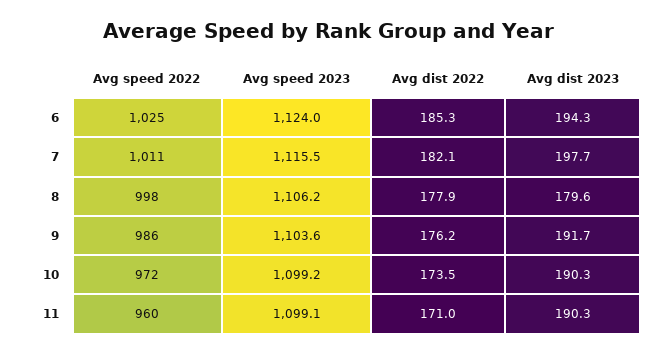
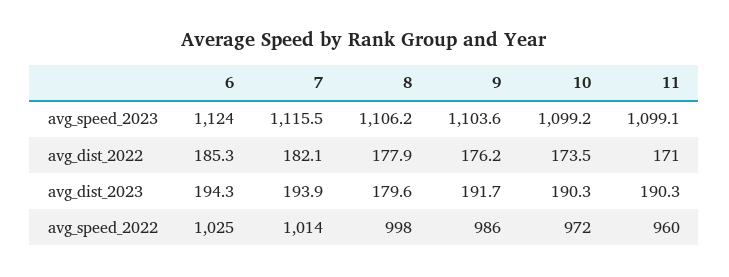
Avg speed 2022, 7: 1011 -> 1014
Avg dist 2023, 7: 197.7 -> 193.9

